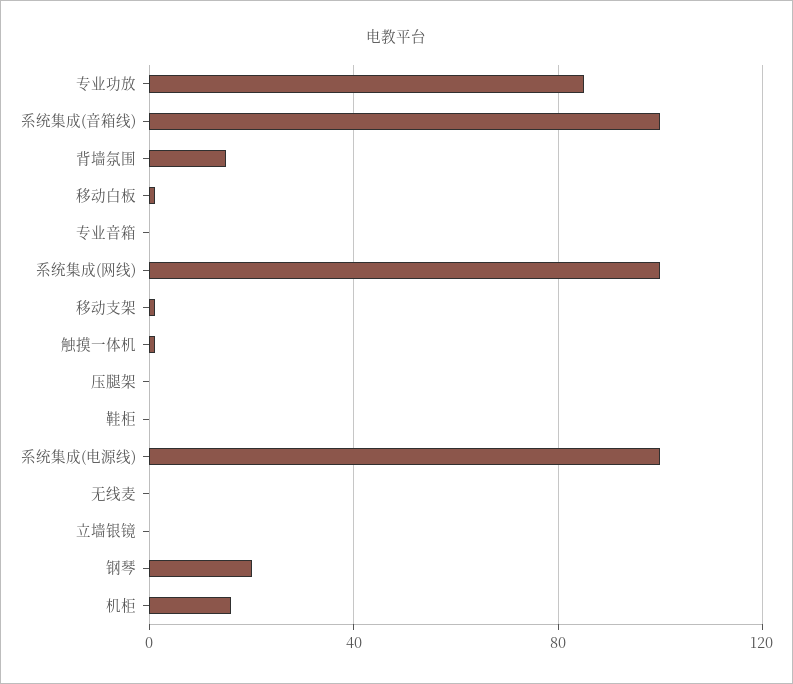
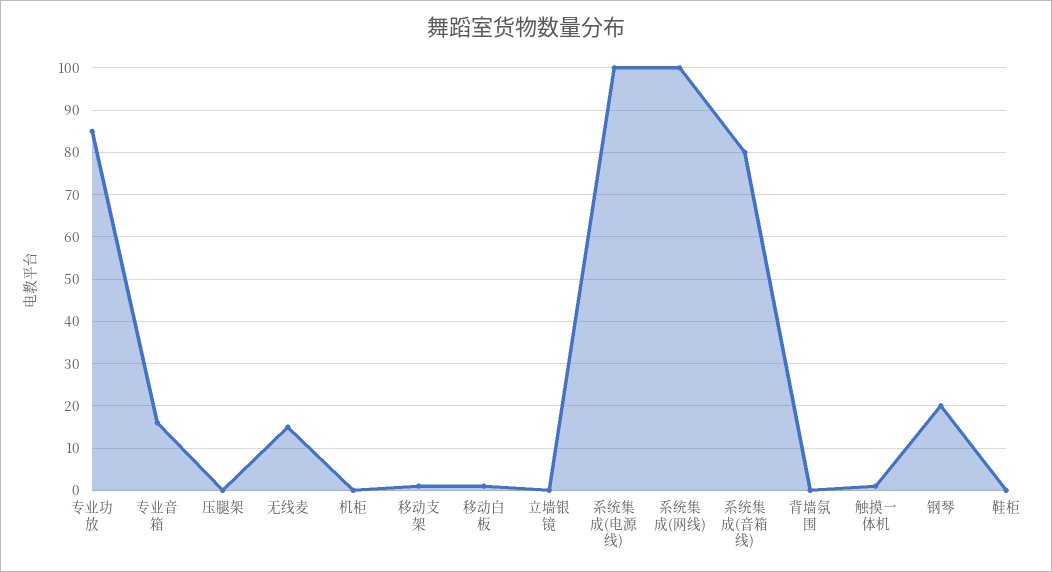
系统集成(音箱线): 100 -> 80
背墙氛围: 15 -> 0
专业音箱: 0 -> 15
无线麦: 0 -> 15
机柜: 15 -> 0

